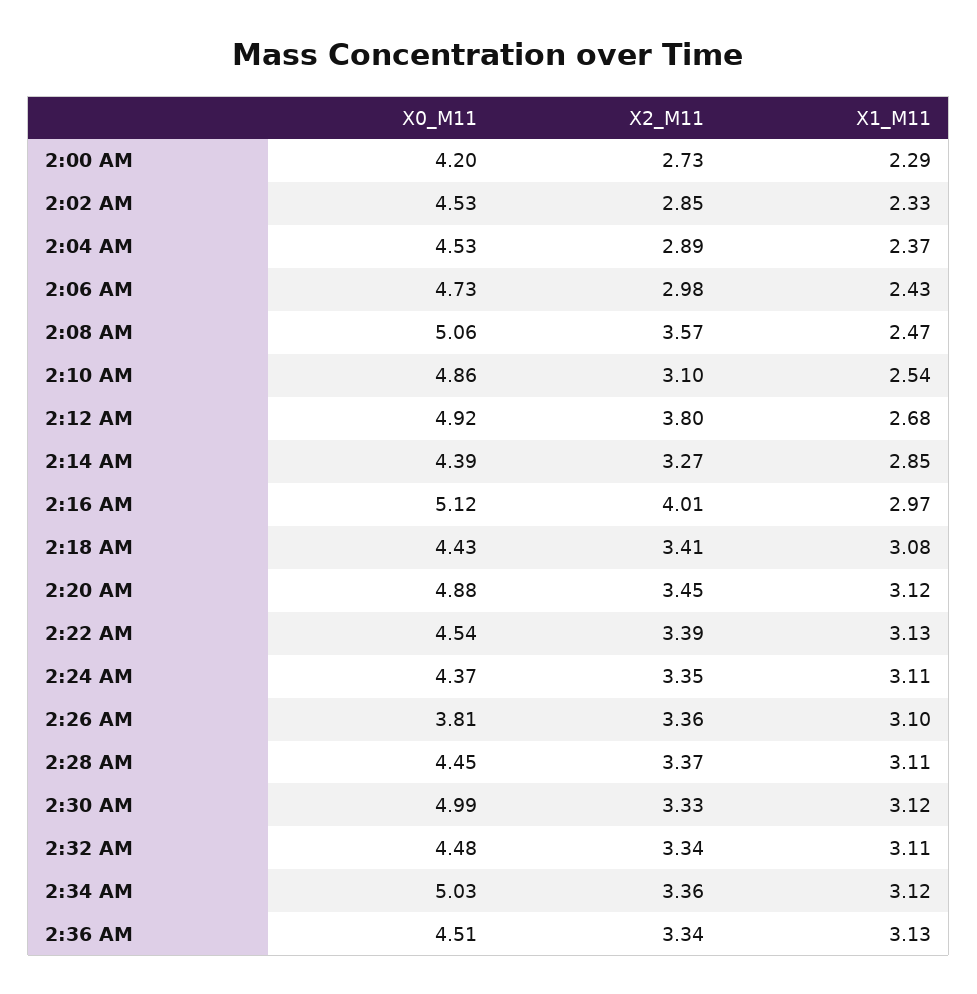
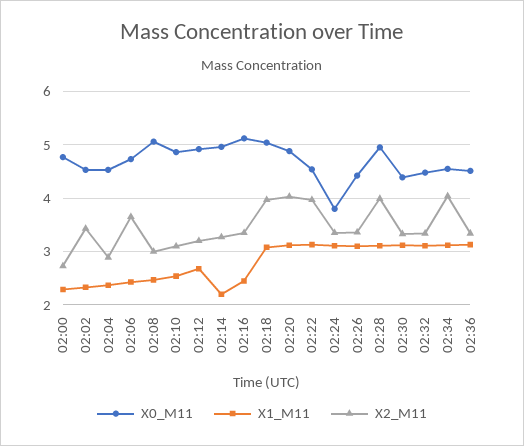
X0_M11, 2:00 AM: 4.2 -> 4.8
X2_M11, 2:02 AM: 2.85 -> 3.4
X2_M11, 2:06 AM: 2.98 -> 3.6
X2_M11, 2:08 AM: 3.57 -> 3
X2_M11, 2:12 AM: 3.8 -> 3.2
X0_M11, 2:14 AM: 4.39 -> 5
X1_M11, 2:14 AM: 2.85 -> 2.2
X2_M11, 2:16 AM: 4.01 -> 3.4
X1_M11, 2:16 AM: 2.97 -> 2.4
X0_M11, 2:18 AM: 4.43 -> 5
X2_M11, 2:18 AM: 3.41 -> 4
X2_M11, 2:20 AM: 3.45 -> 4
X2_M11, 2:22 AM: 3.39 -> 4
X0_M11, 2:24 AM: 4.37 -> 3.8
X0_M11, 2:26 AM: 3.81 -> 4.4
X0_M11, 2:28 AM: 4.45 -> 5
X2_M11, 2:28 AM: 3.37 -> 4
X0_M11, 2:30 AM: 4.99 -> 4.4
X0_M11, 2:34 AM: 5.03 -> 4.6
X2_M11, 2:34 AM: 3.36 -> 4

